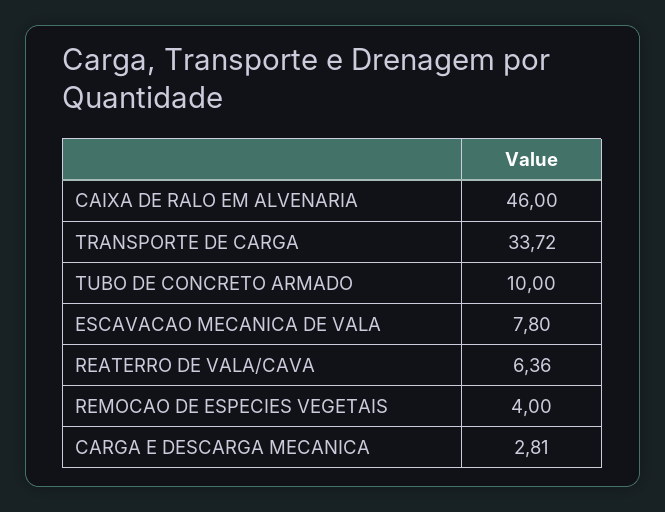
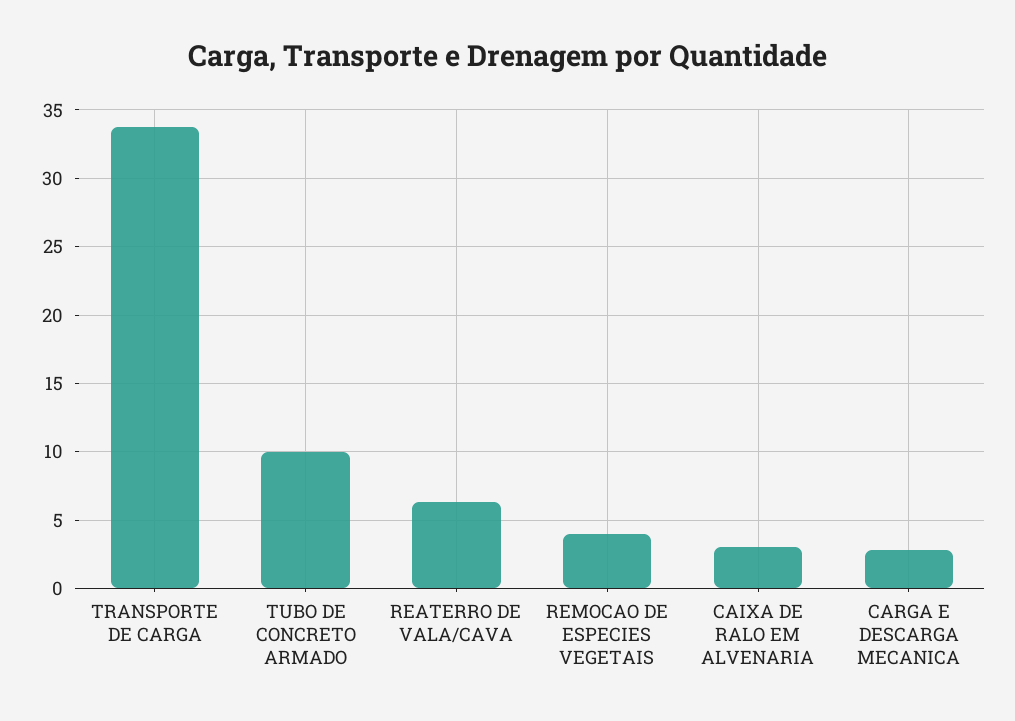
CAIXA DE RALO EM ALVENARIA: 46 -> 3
ESCAVACAO MECANICA DE VALA: 7.8 -> none

